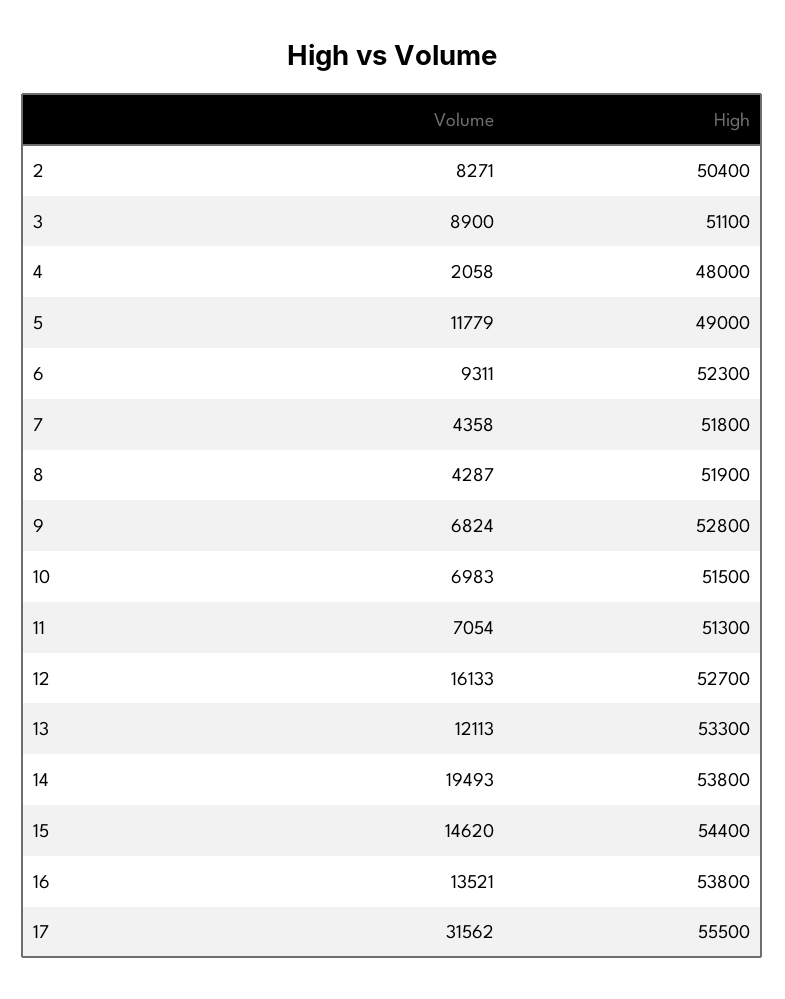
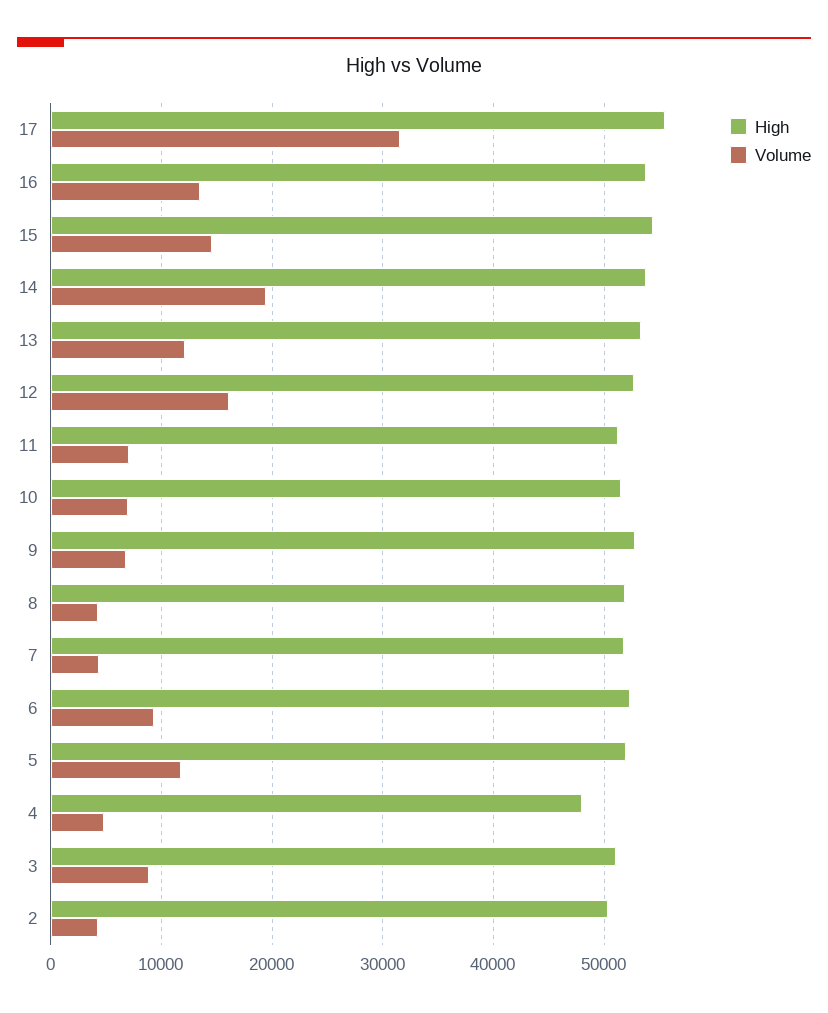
Volume, 2: 8271 -> 4000
Volume, 4: 2058 -> 5000
High, 5: 49000 -> 52000

